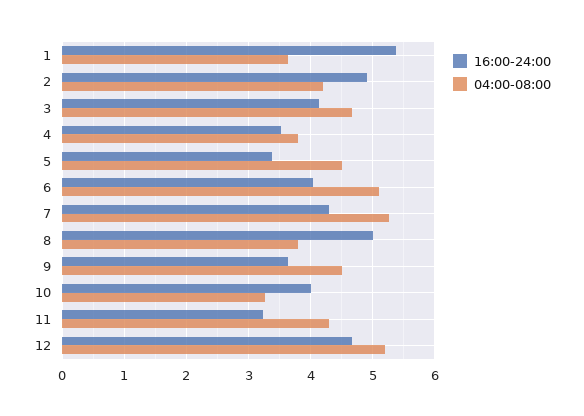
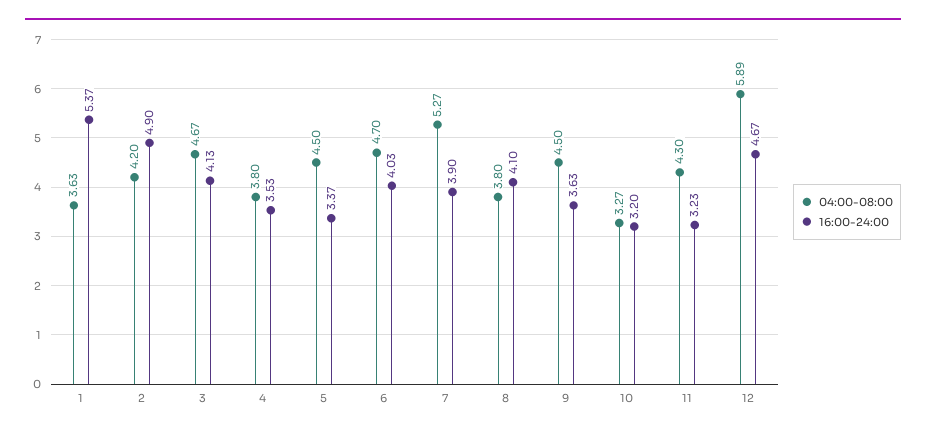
04:00-08:00, 6: 5.1 -> 4.7
16:00-24:00, 7: 4.3 -> 3.9
16:00-24:00, 8: 5 -> 4.1
16:00-24:00, 10: 4 -> 3.2
04:00-08:00, 12: 5.2 -> 5.89

